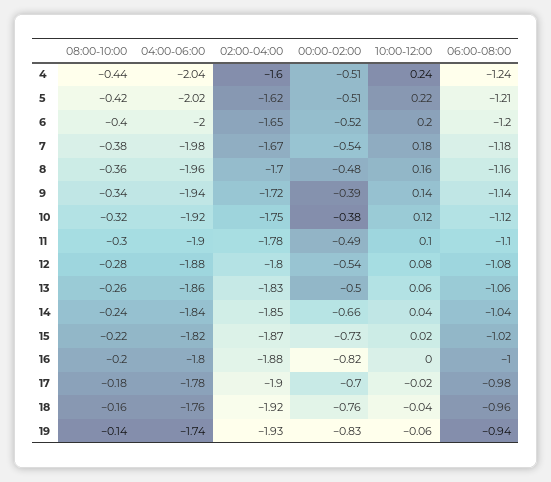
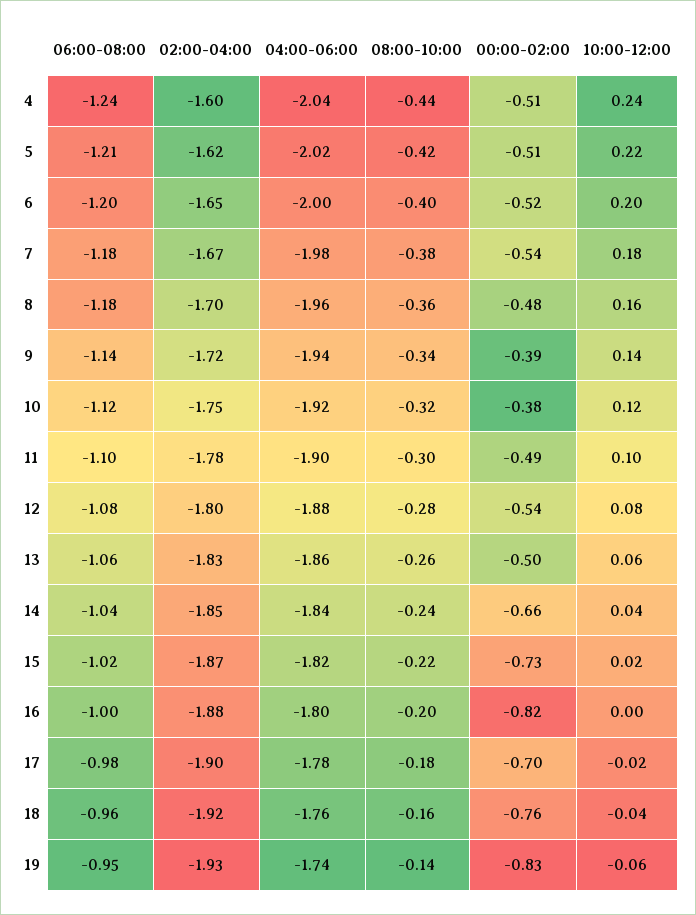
06:00-08:00, 8: -1.16 -> -1.18
06:00-08:00, 19: -0.94 -> -0.95

